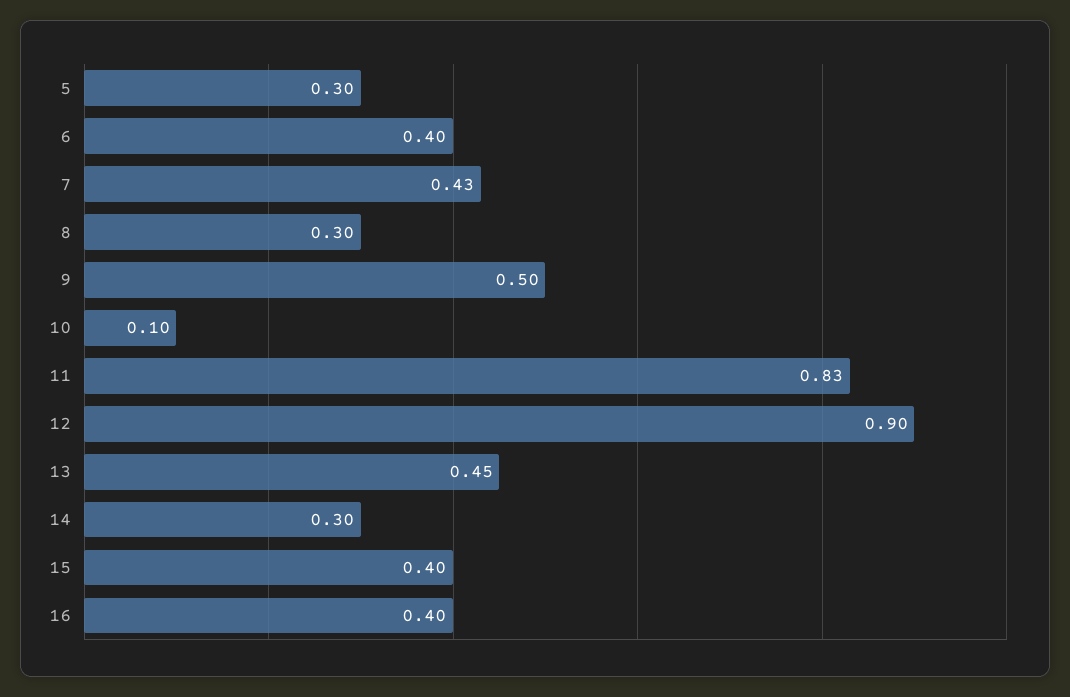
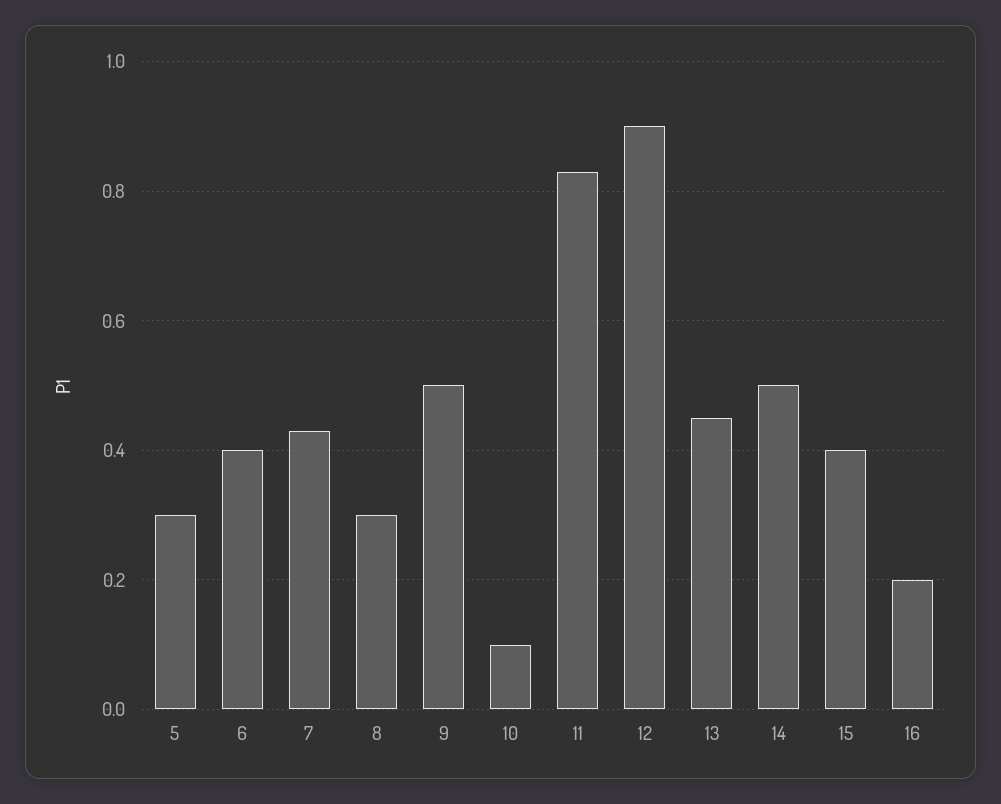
14: 0.3 -> 0.5
16: 0.4 -> 0.2

